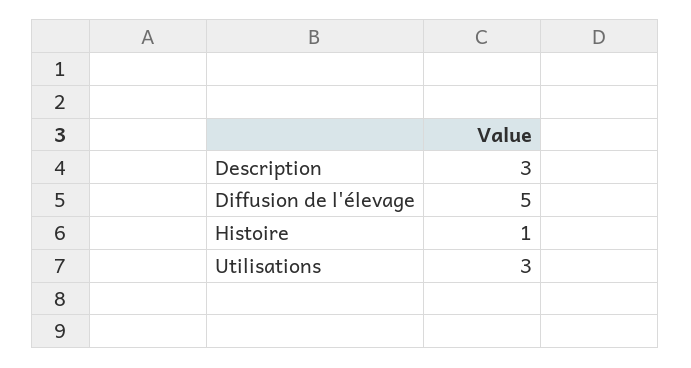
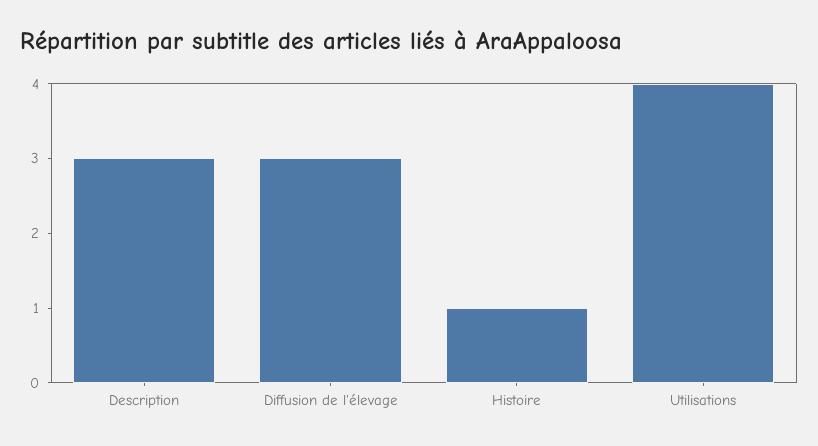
Diffusion de l'élevage: 5 -> 3
Utilisations: 3 -> 4

